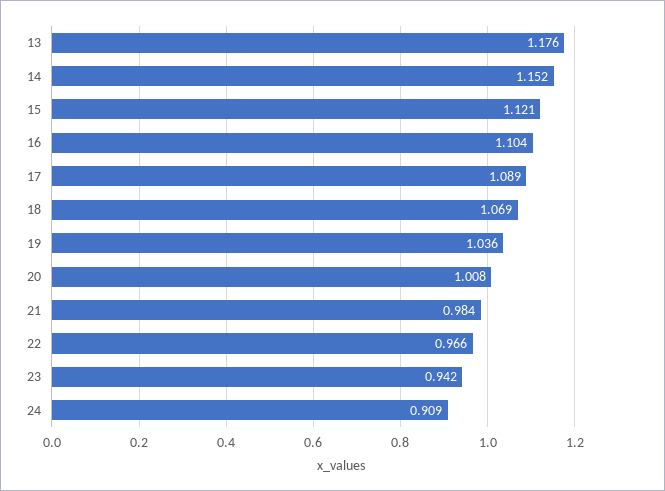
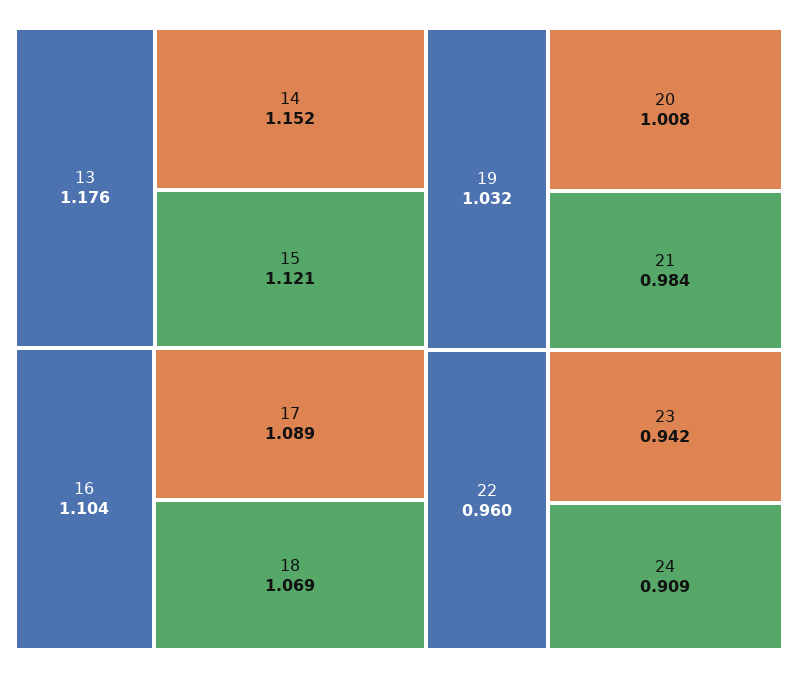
19: 1.036 -> 1.032
22: 0.966 -> 0.96

